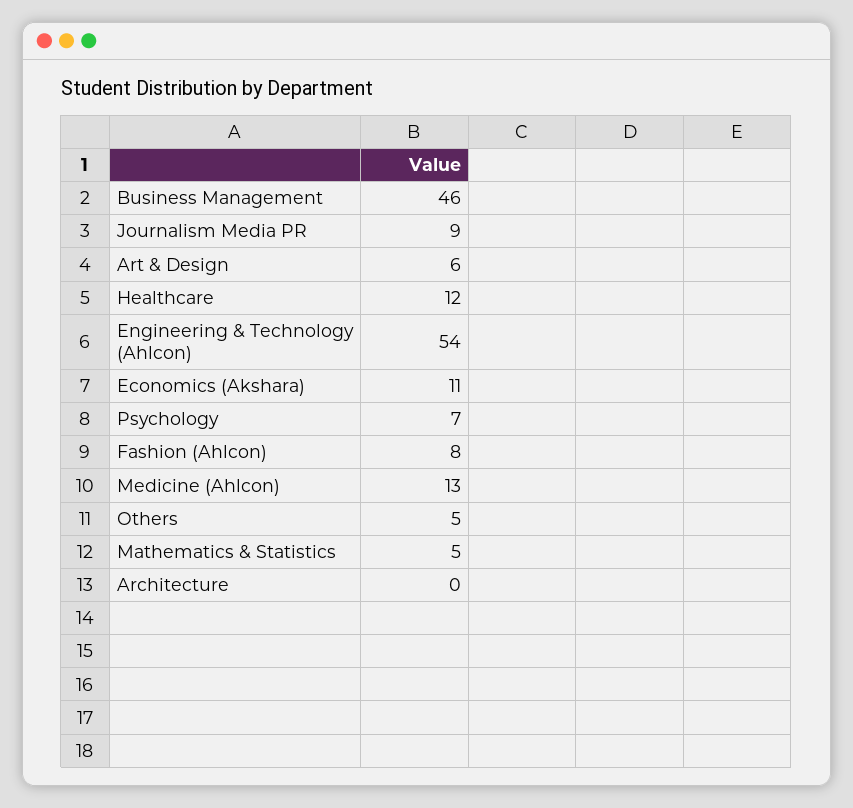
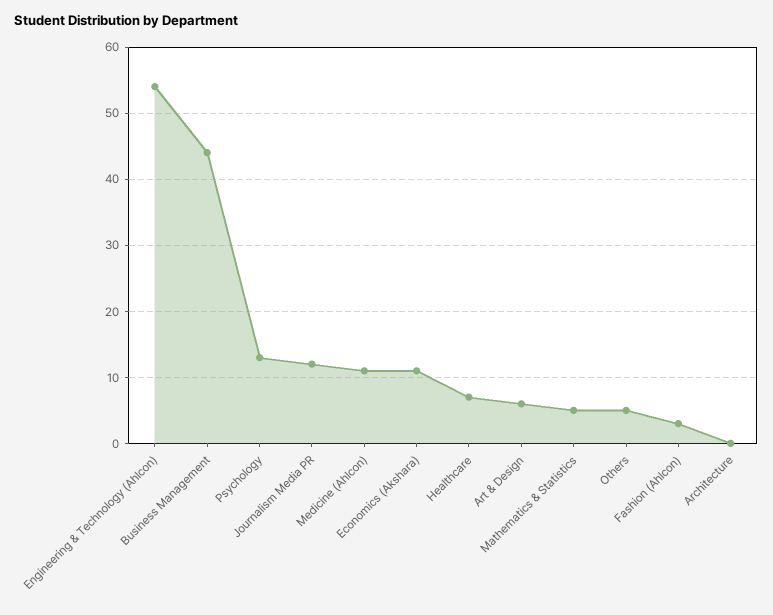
Business Management: 46 -> 44
Journalism Media PR: 9 -> 12
Healthcare: 12 -> 7
Psychology: 7 -> 13
Fashion (Ahlcon): 8 -> 3
Medicine (Ahlcon): 13 -> 11

